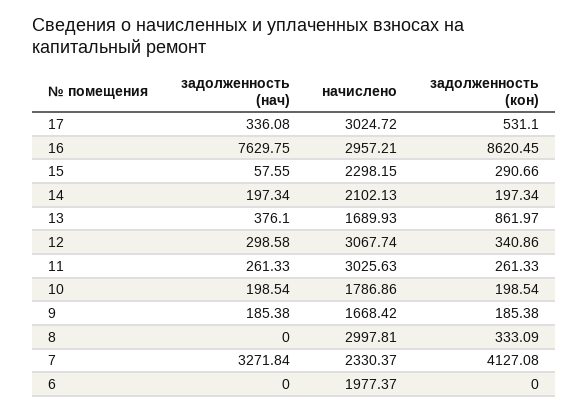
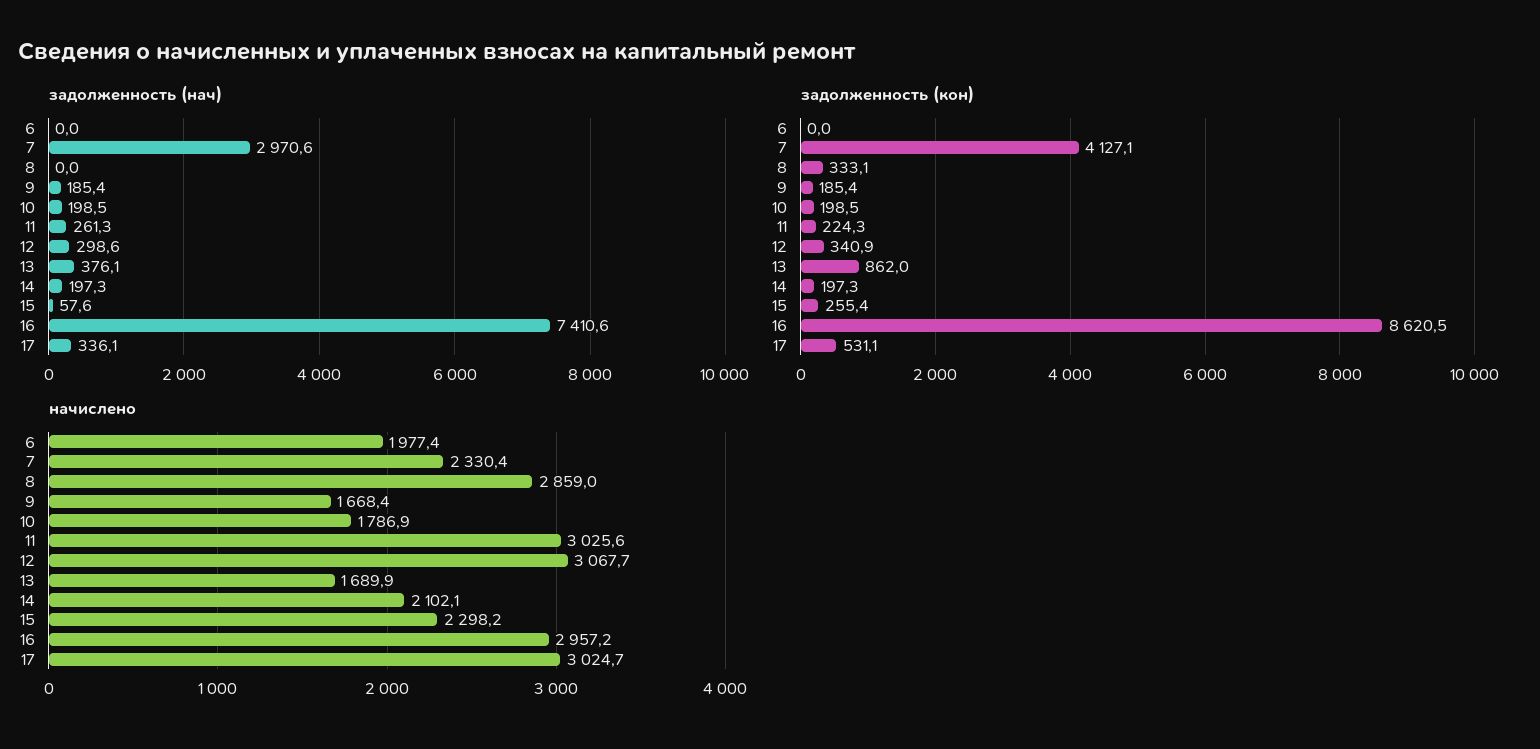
задолженность (нач), 16: 7629.75 -> 7410.6
задолженность (кон), 15: 290.66 -> 255.4
задолженность (кон), 11: 261.33 -> 224.3
начислено, 8: 2997.81 -> 2859
задолженность (нач), 7: 3271.84 -> 2970.6

